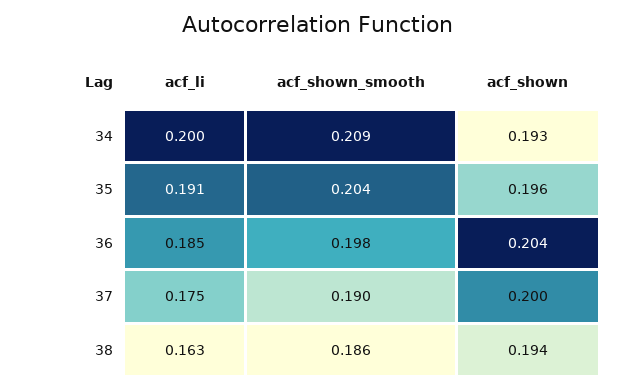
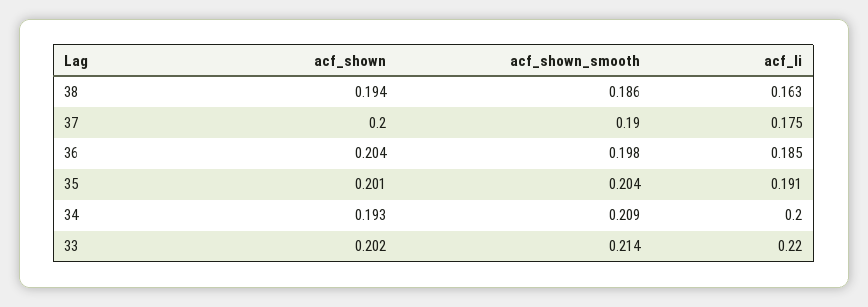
acf_shown, 35: 0.196 -> 0.201
acf_shown, 33: none -> 0.202
acf_shown_smooth, 33: none -> 0.214
acf_li, 33: none -> 0.22

